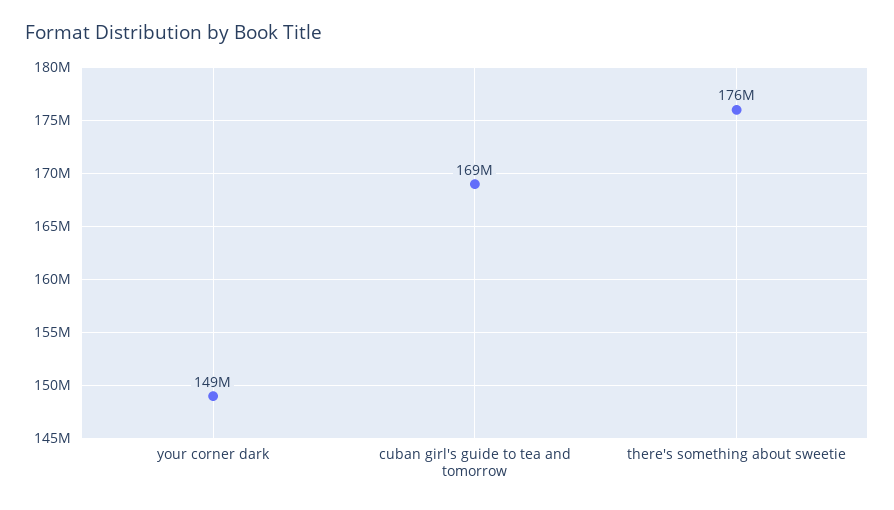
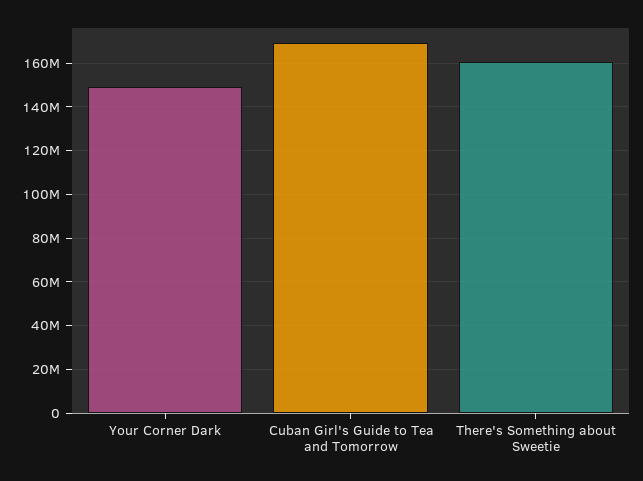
there's something about sweetie: 176000000 -> 160000000

